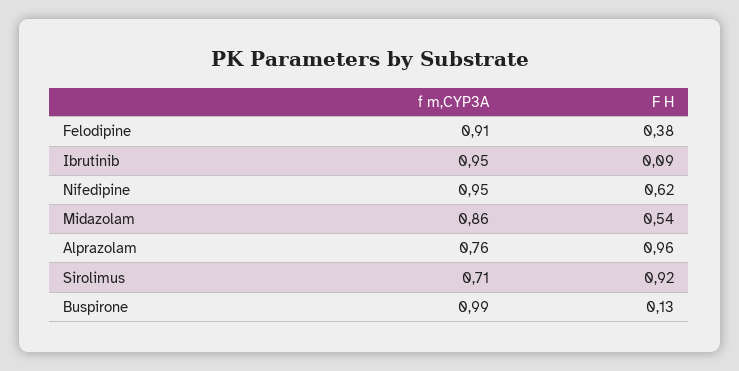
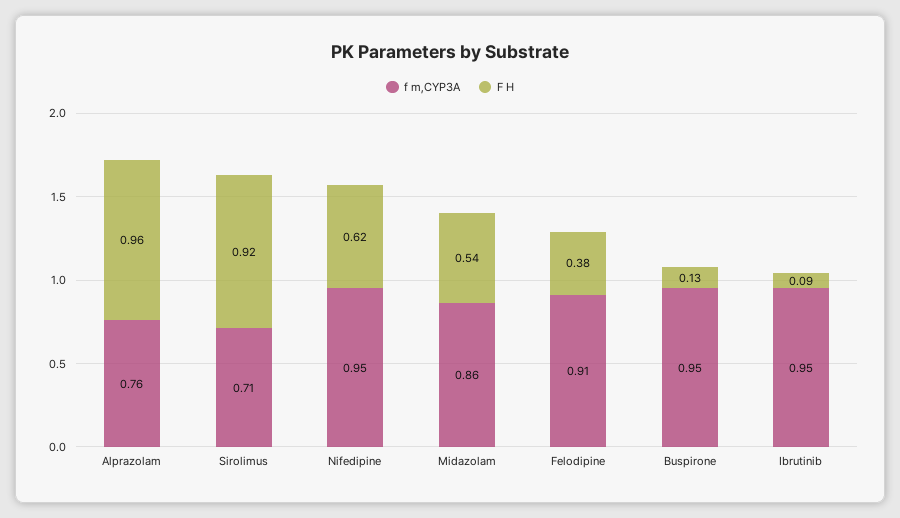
f m,CYP3A, Buspirone: 0.99 -> 0.95

